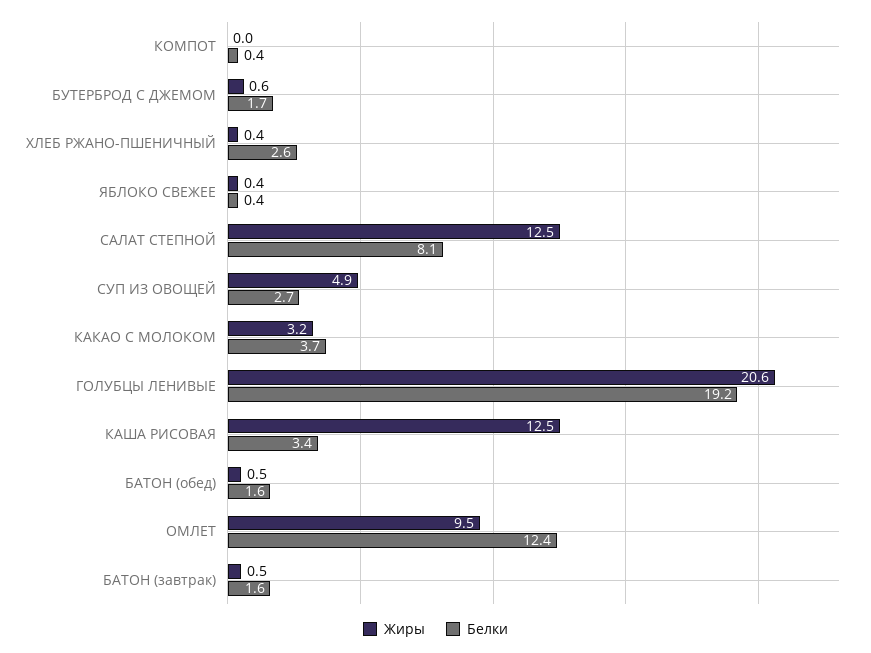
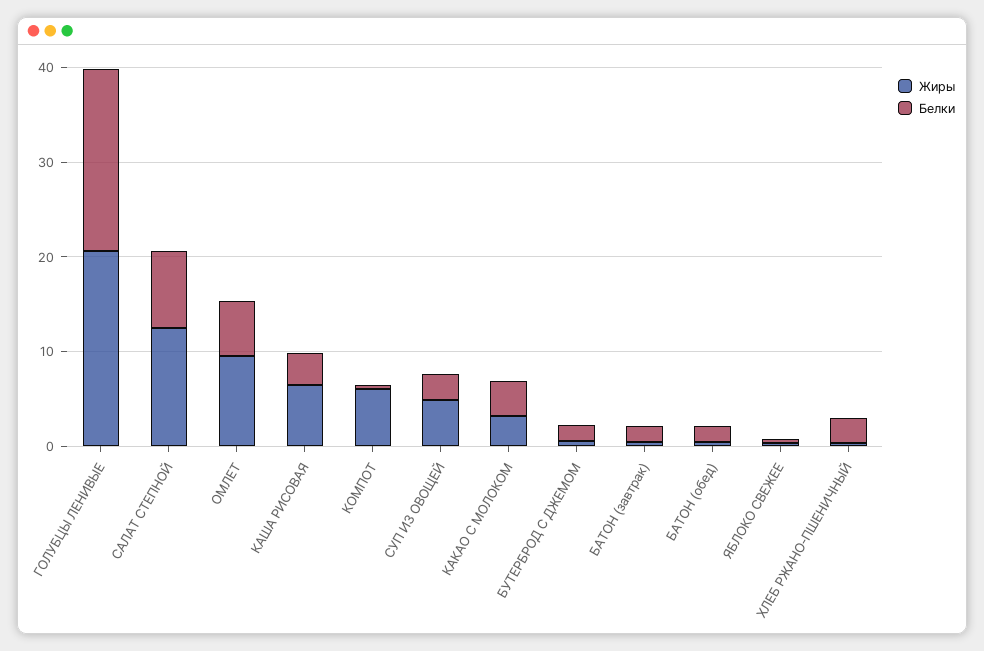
Жиры, КОМПОТ: 0 -> 6
Жиры, КАША РИСОВАЯ: 12.5 -> 6
Белки, ОМЛЕТ: 12.4 -> 6

